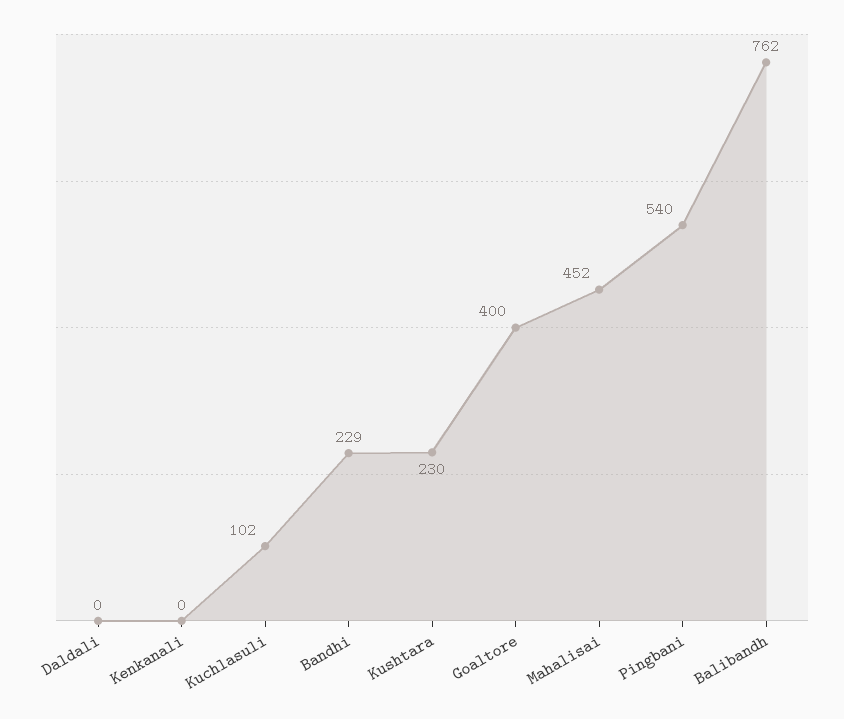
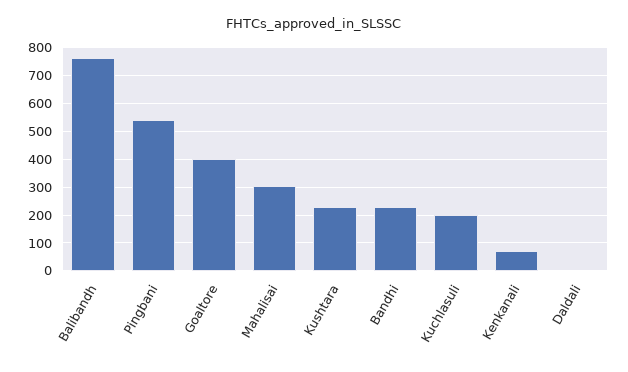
Kenkanali: 0 -> 75
Kuchlasuli: 102 -> 200
Mahalisai: 452 -> 300

